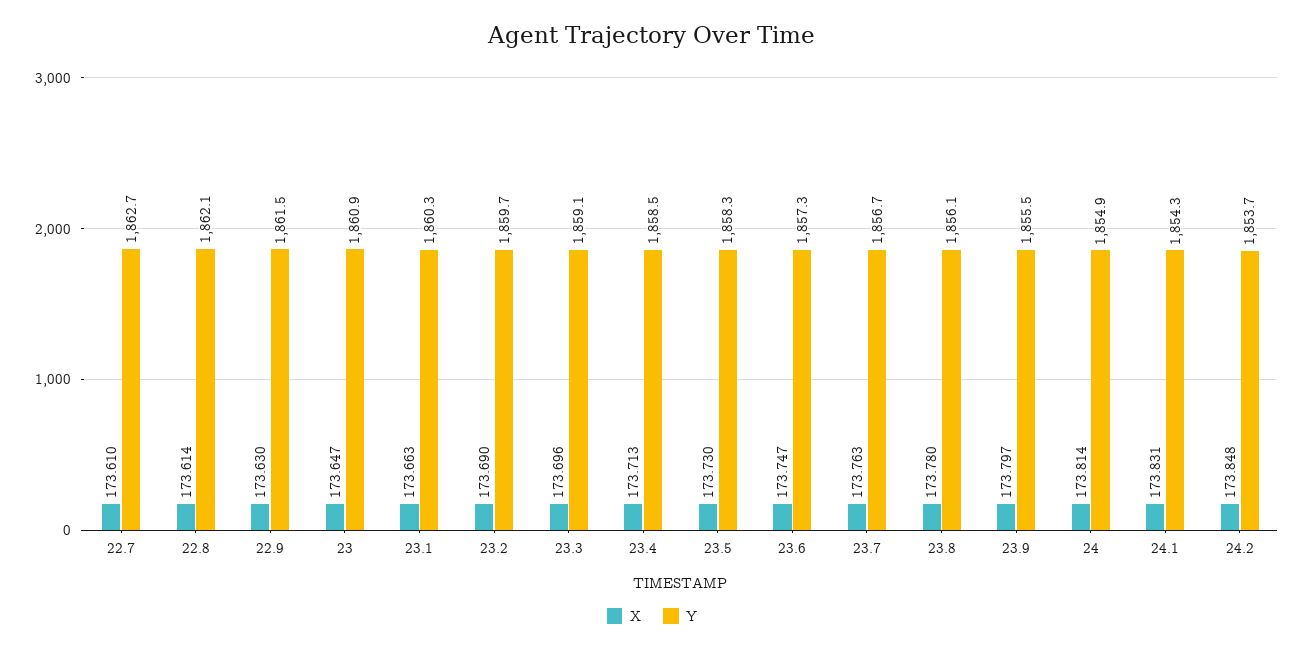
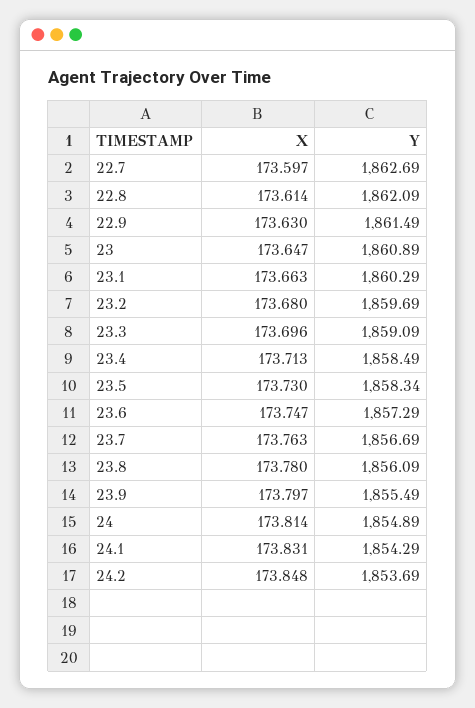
X, 22.7: 173.61 -> 173.597
X, 23.2: 173.69 -> 173.68

